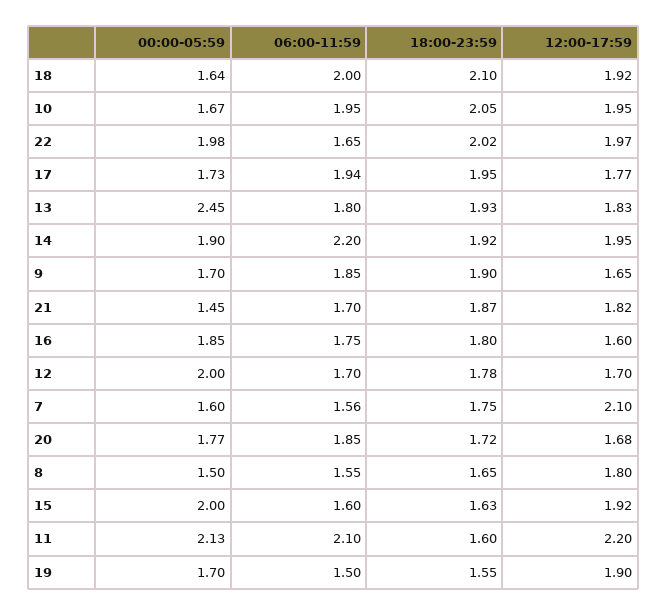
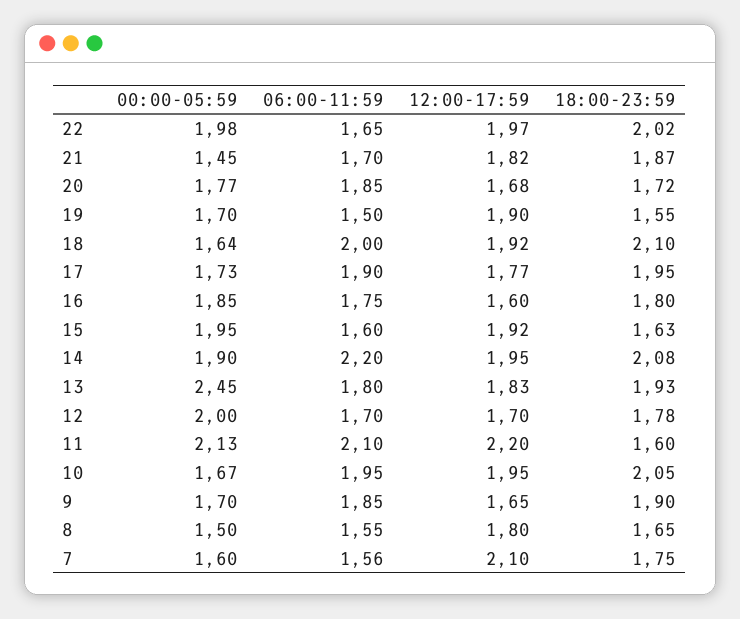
06:00-11:59, 17: 1.94 -> 1.9
18:00-23:59, 14: 1.92 -> 2.08
00:00-05:59, 15: 2 -> 1.95

